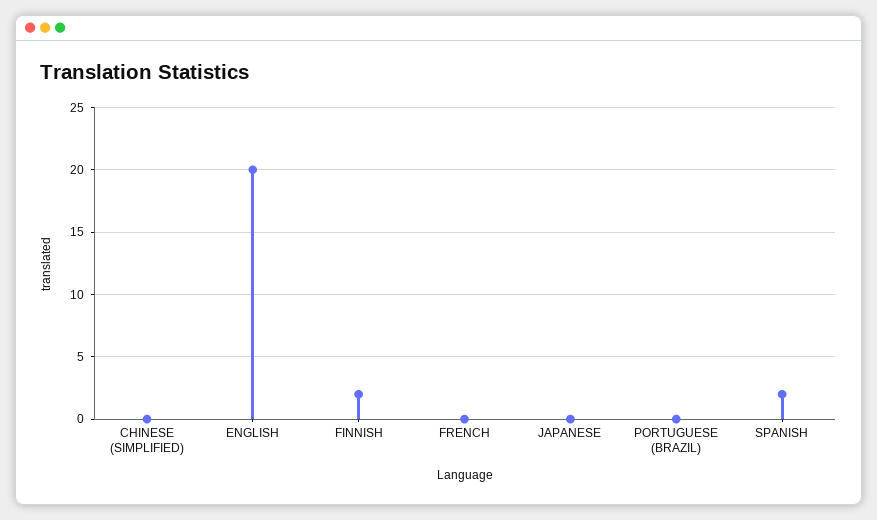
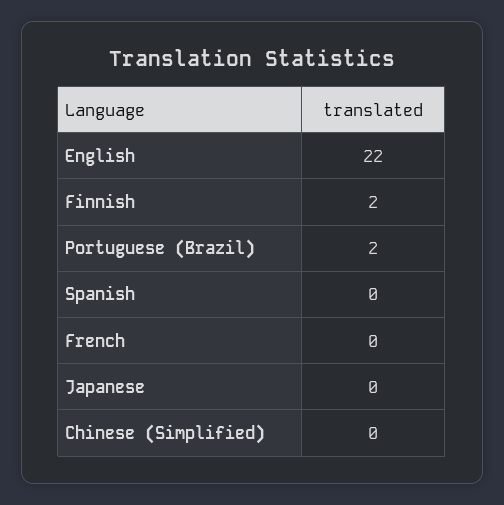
ENGLISH: 20 -> 22
PORTUGUESE (BRAZIL): 0 -> 2
SPANISH: 2 -> 0

